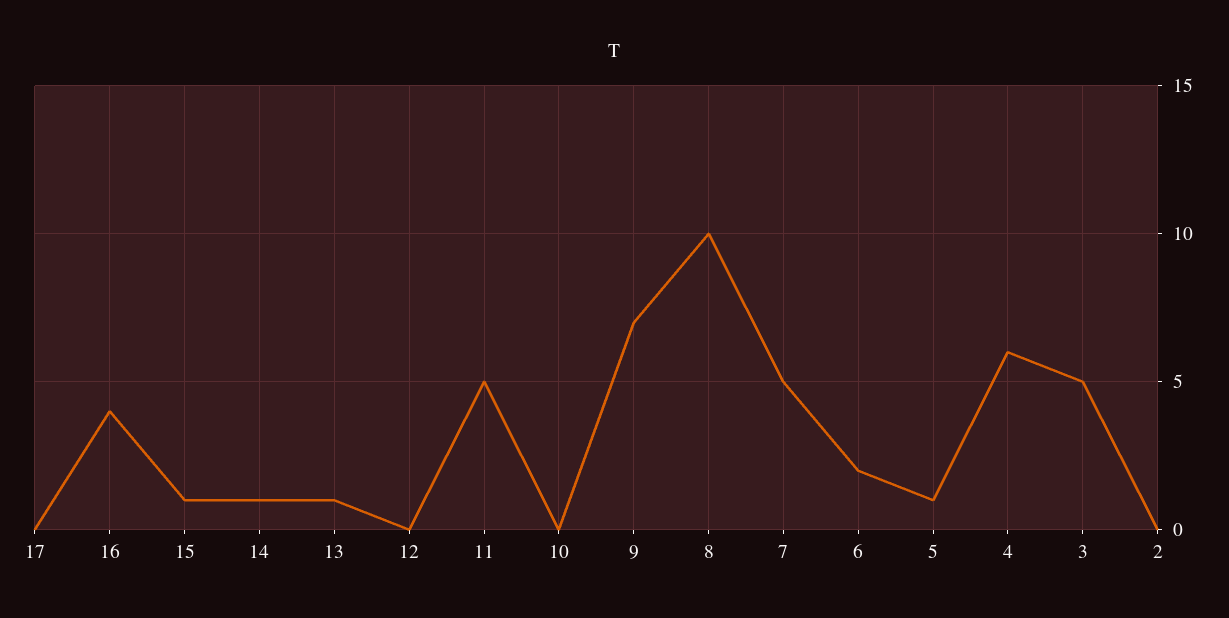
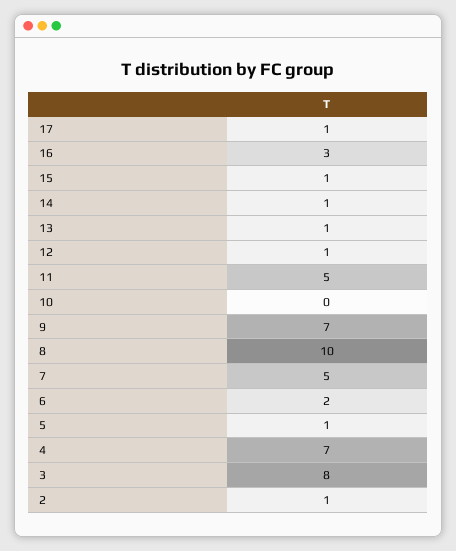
17: 0 -> 1
16: 4 -> 3
12: 0 -> 1
4: 6 -> 7
3: 5 -> 8
2: 0 -> 1

